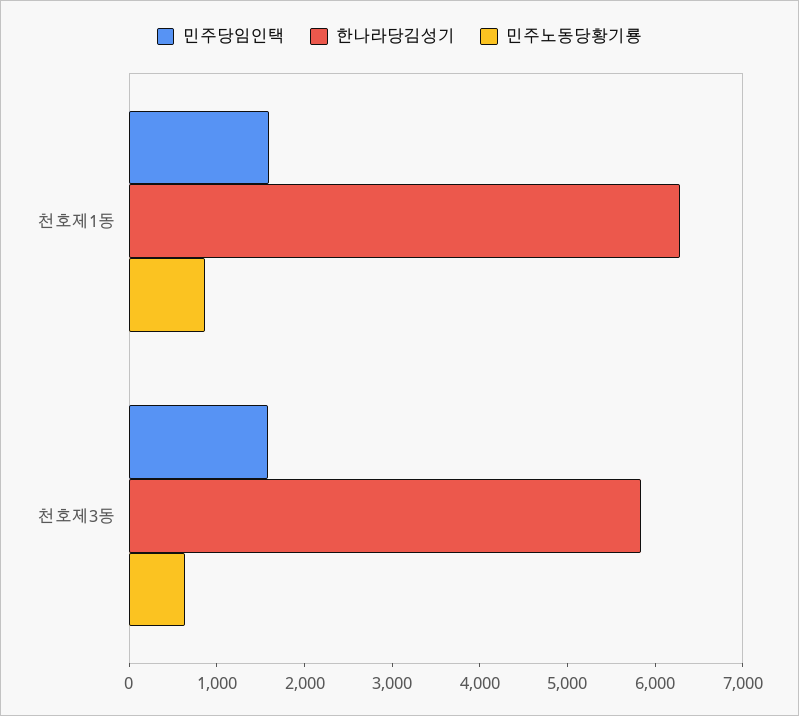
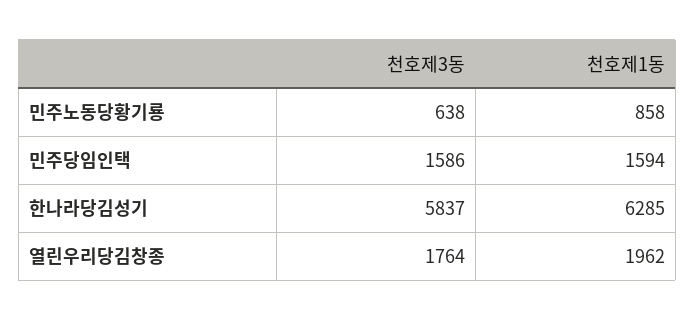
열린우리당김창종, 천호제3동: none -> 1764
열린우리당김창종, 천호제1동: none -> 1962

